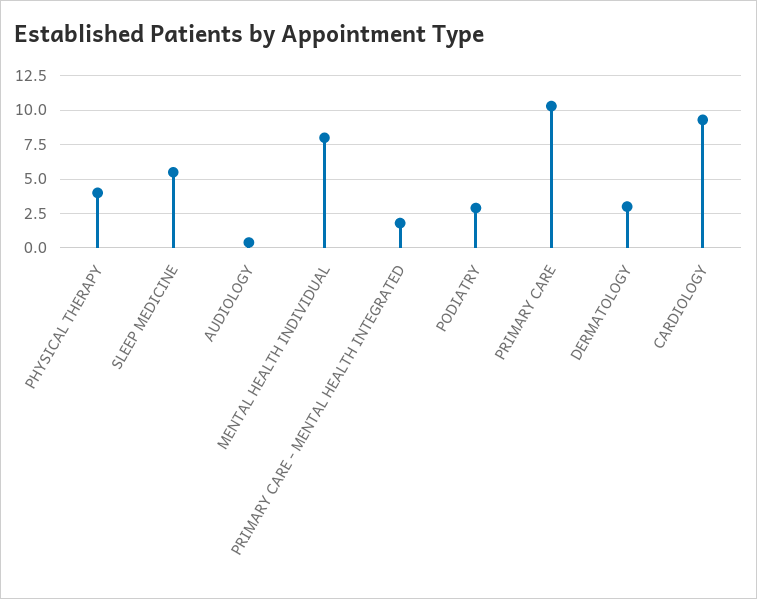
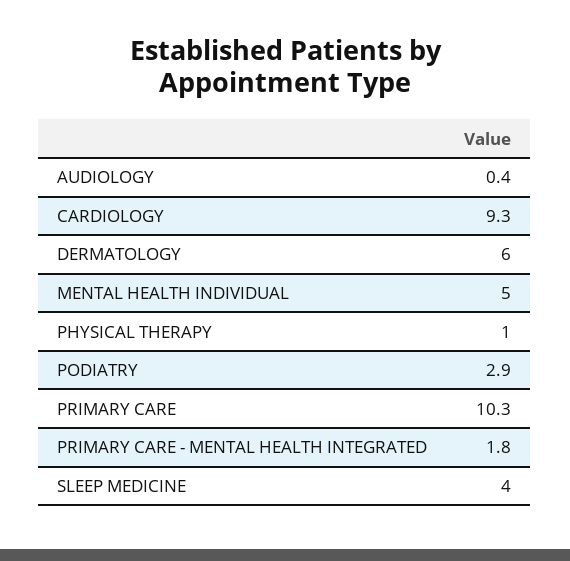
PHYSICAL THERAPY: 4 -> 1
SLEEP MEDICINE: 5.5 -> 4
MENTAL HEALTH INDIVIDUAL: 8 -> 5
DERMATOLOGY: 3 -> 6

